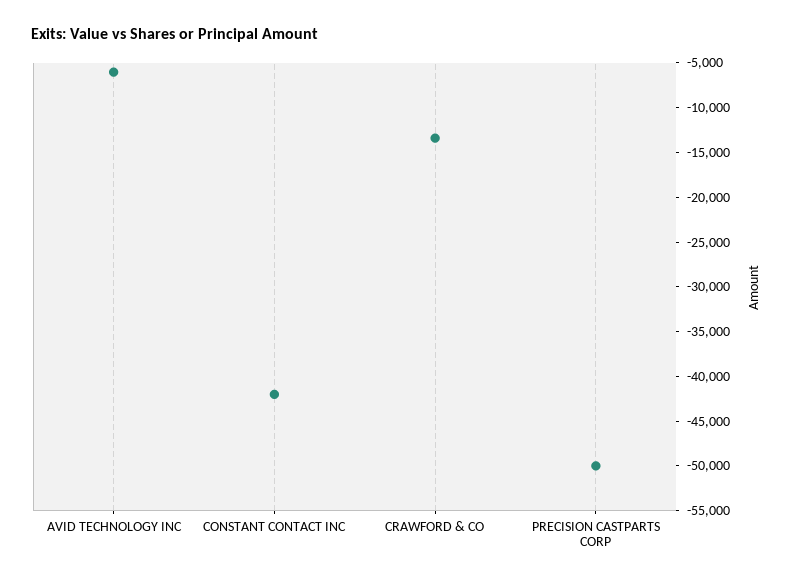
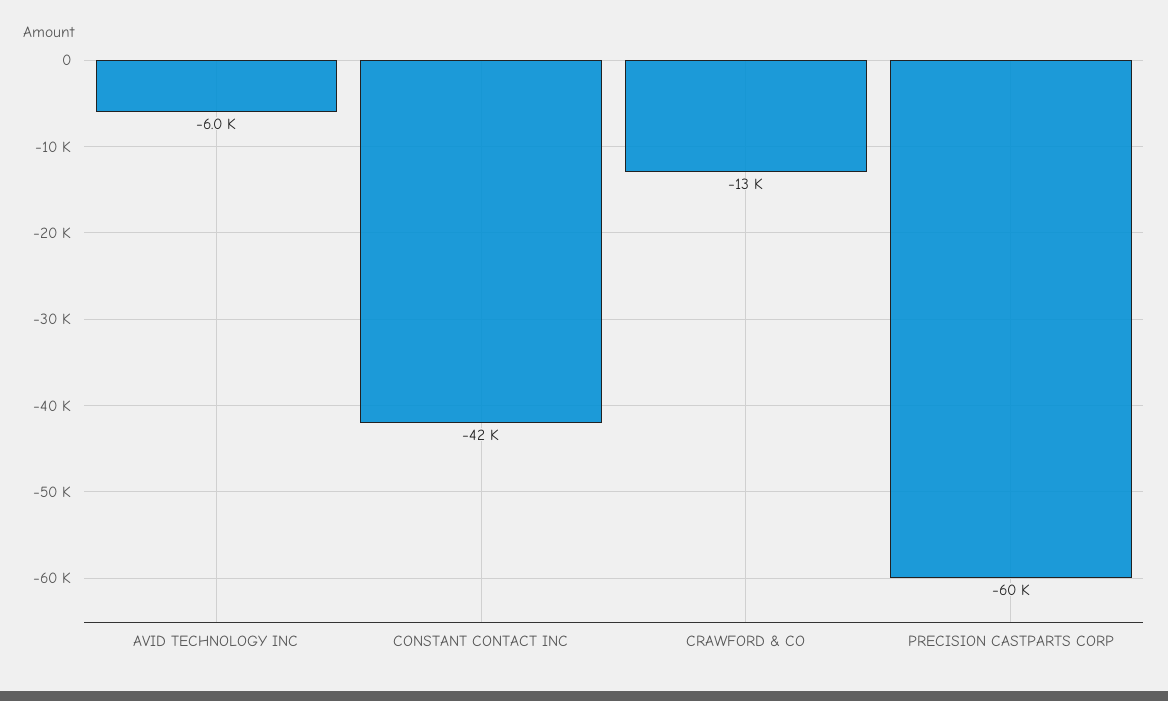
PRECISION CASTPARTS CORP: -50000 -> -60000

